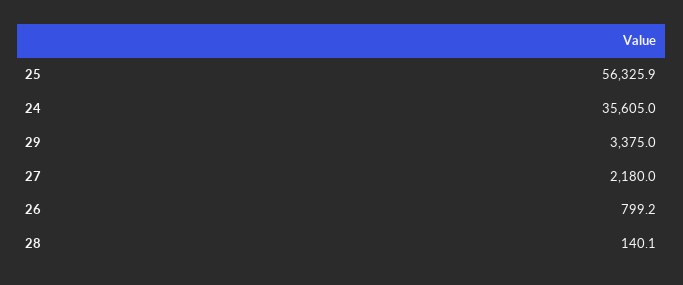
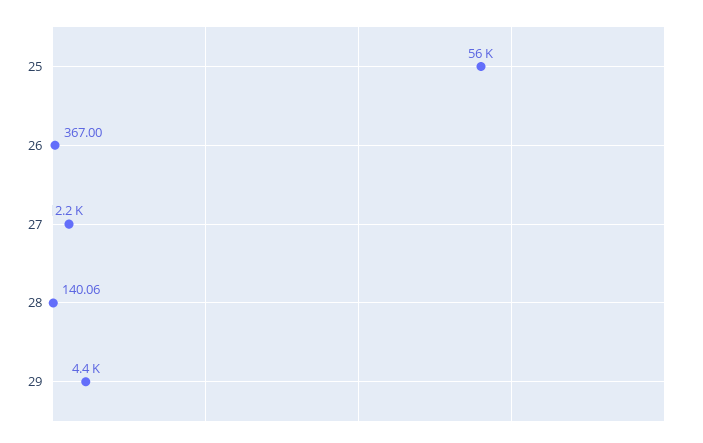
24: 35605 -> none
29: 3375 -> 4400
26: 799.2 -> 367

